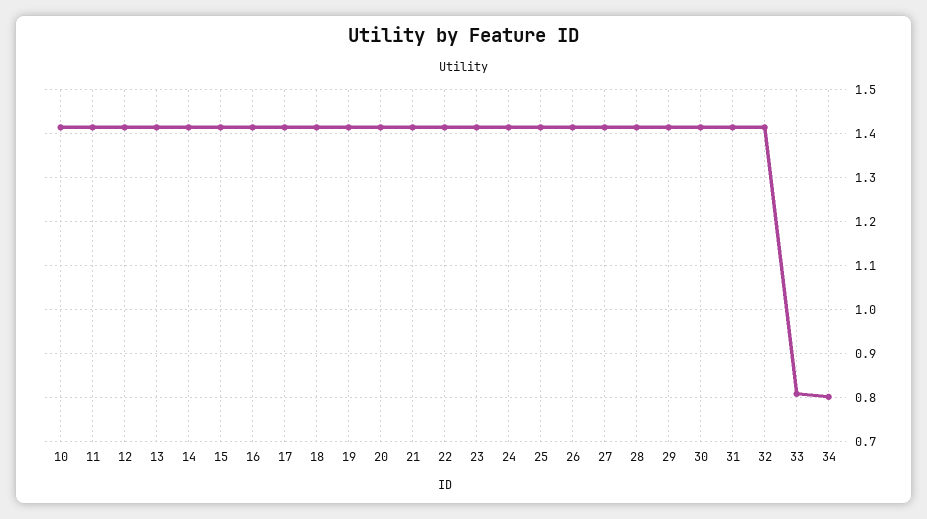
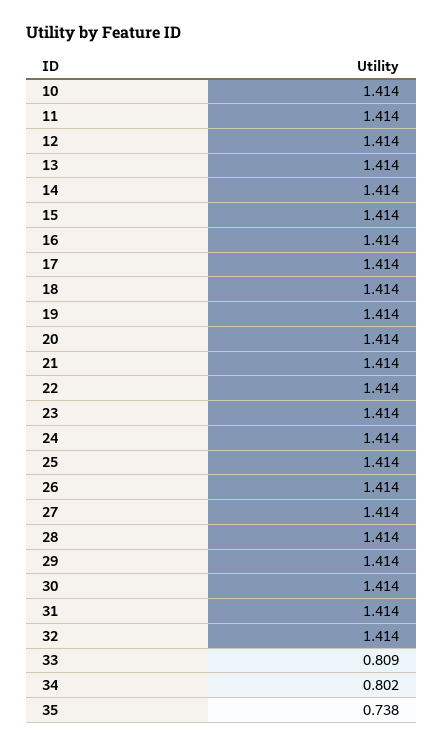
35: none -> 0.738

